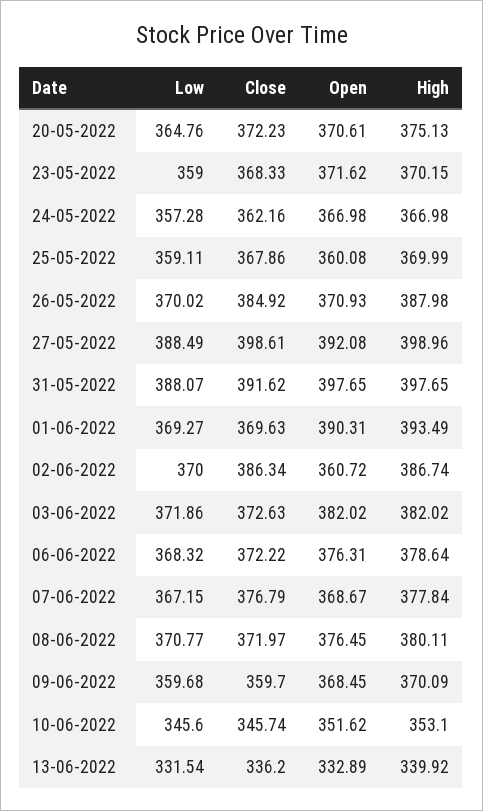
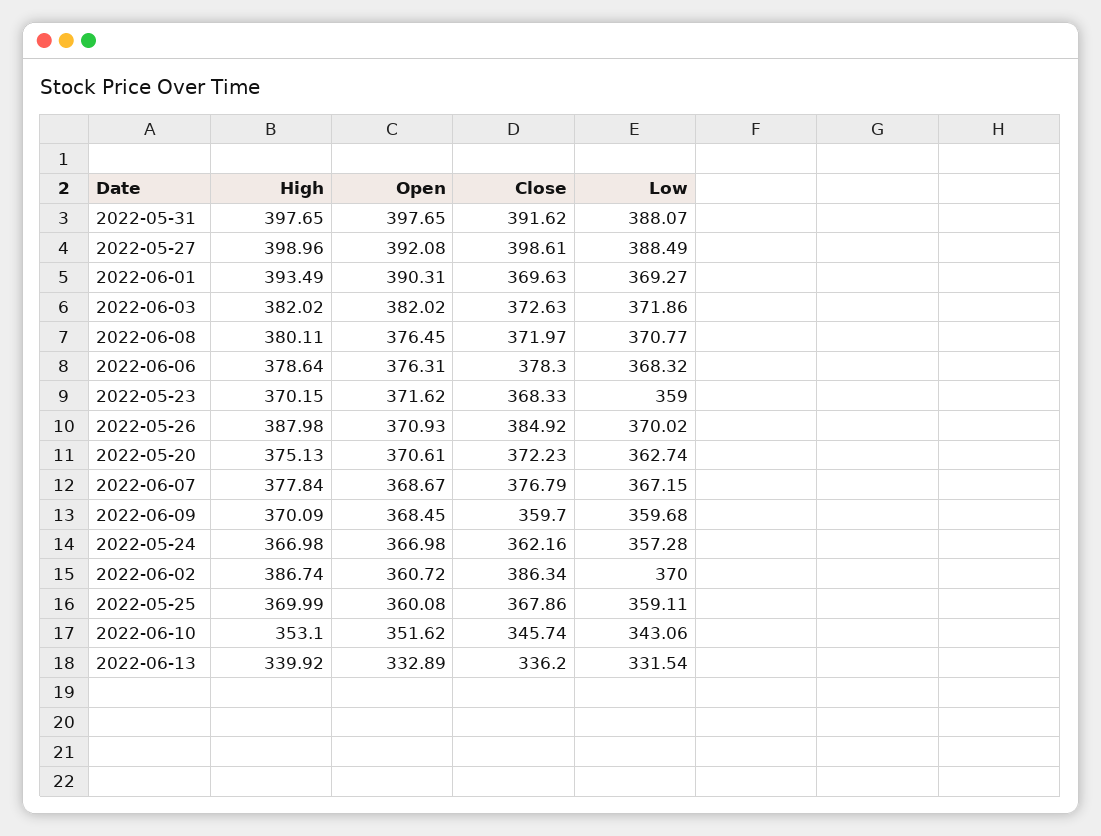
Low, 20-05-2022: 364.76 -> 362.74
Close, 06-06-2022: 372.22 -> 378.3
Low, 10-06-2022: 345.6 -> 343.06

